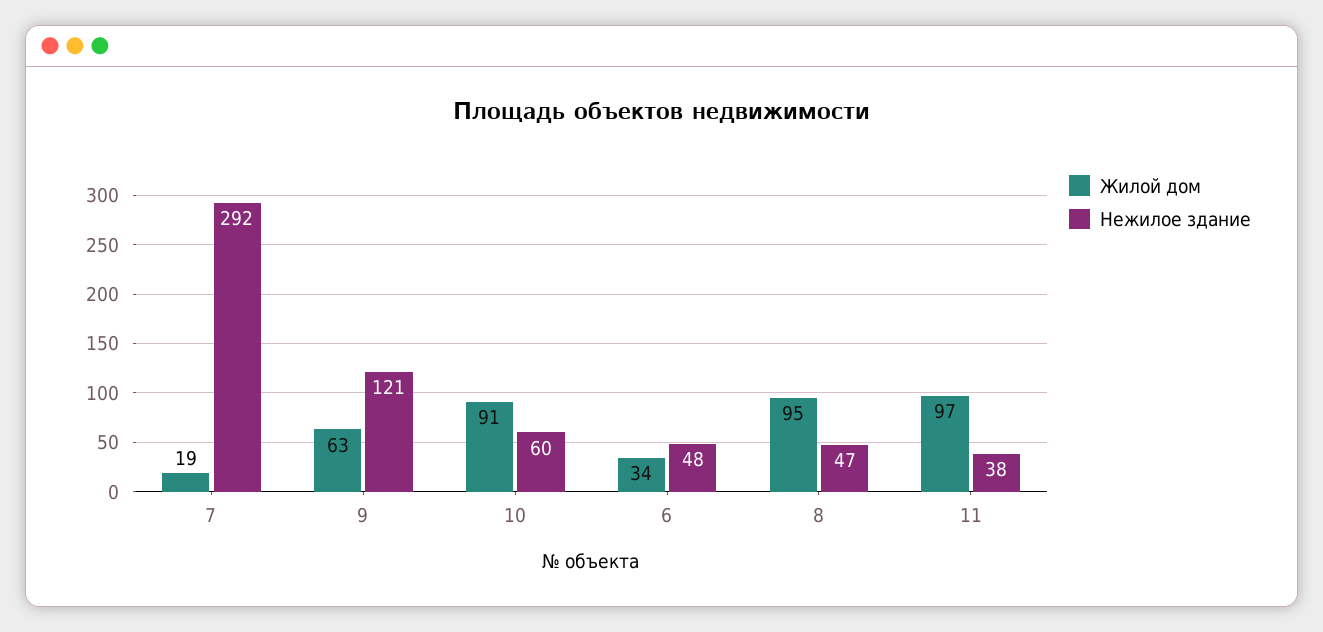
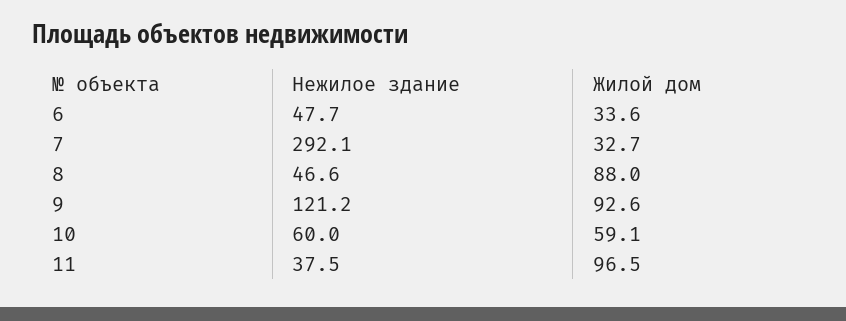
Жилой дом, 7: 19 -> 32.7
Жилой дом, 9: 63 -> 92.6
Жилой дом, 10: 91 -> 59.1
Жилой дом, 8: 95 -> 88

